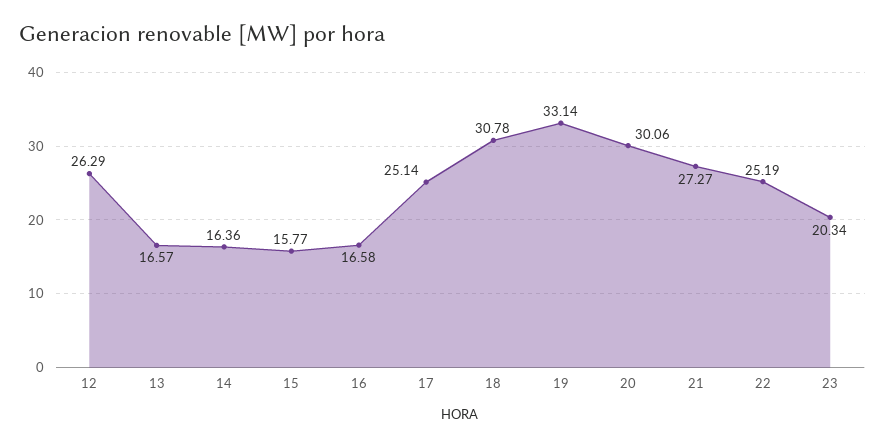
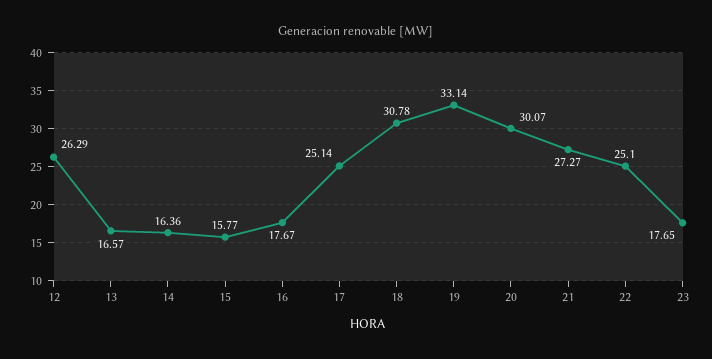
16: 16.58 -> 17.67
20: 30.06 -> 30.07
22: 25.19 -> 25.1
23: 20.34 -> 17.65

